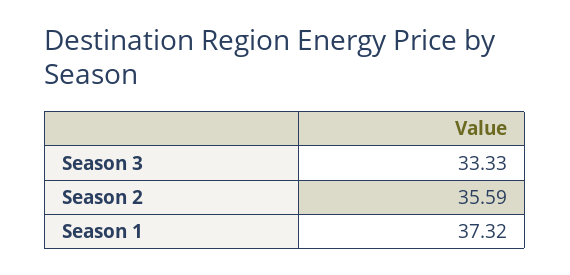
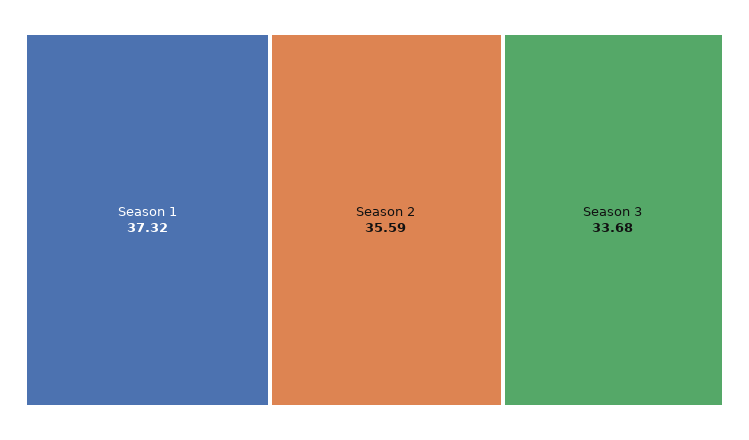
Season 3: 33.33 -> 33.68

